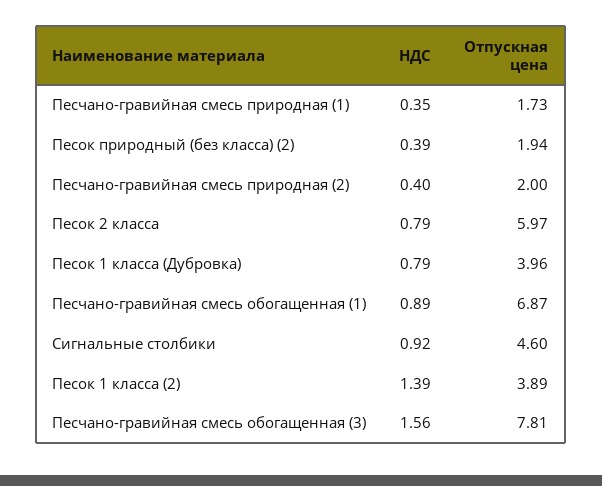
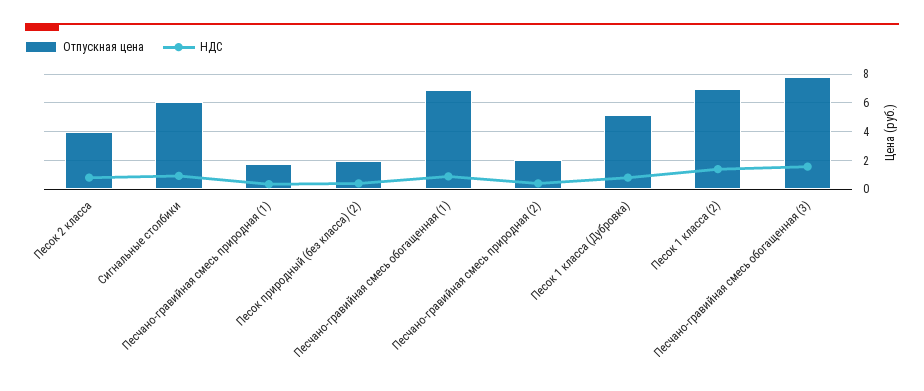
Отпускная цена, Песок 2 класса: 5.97 -> 4
Отпускная цена, Песок 1 класса (Дубровка): 3.96 -> 5
Отпускная цена, Сигнальные столбики: 4.6 -> 6
Отпускная цена, Песок 1 класса (2): 3.89 -> 7

